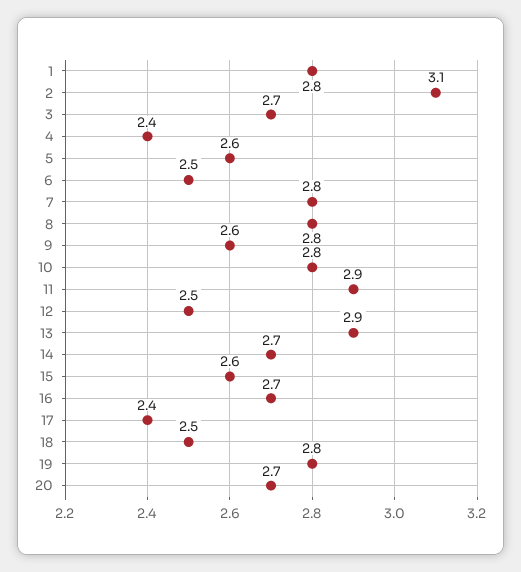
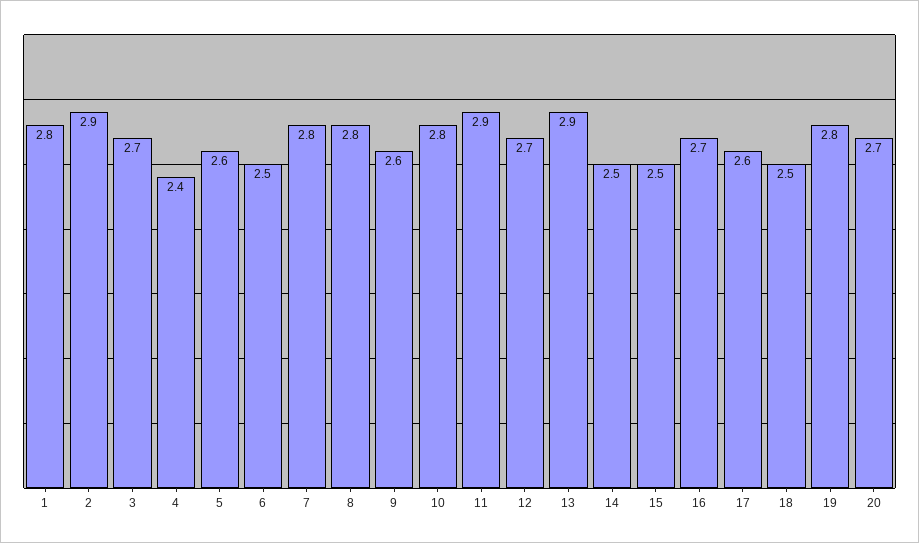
2: 3.1 -> 2.9
12: 2.5 -> 2.7
14: 2.7 -> 2.5
15: 2.6 -> 2.5
17: 2.4 -> 2.6

